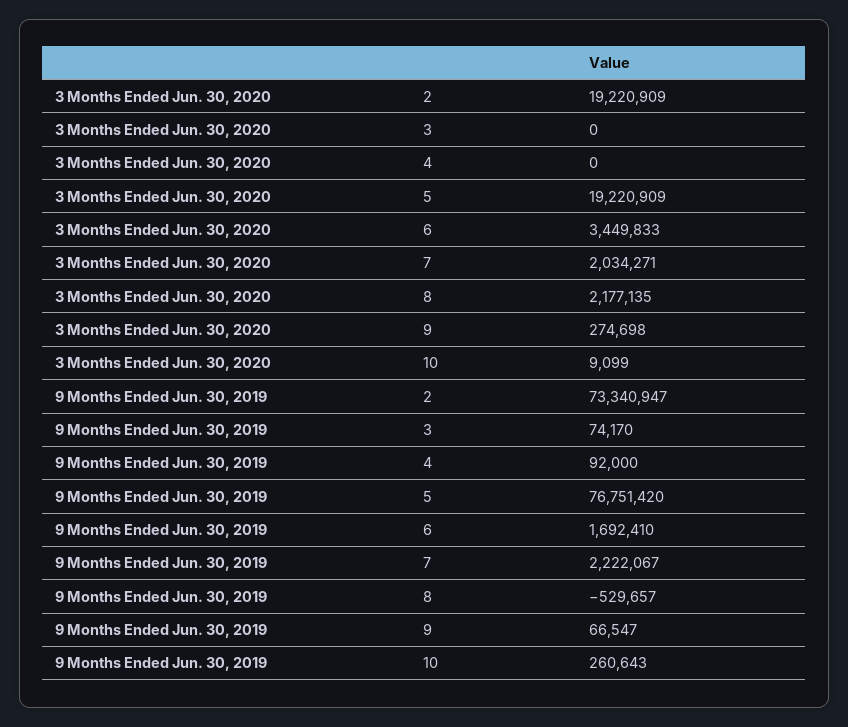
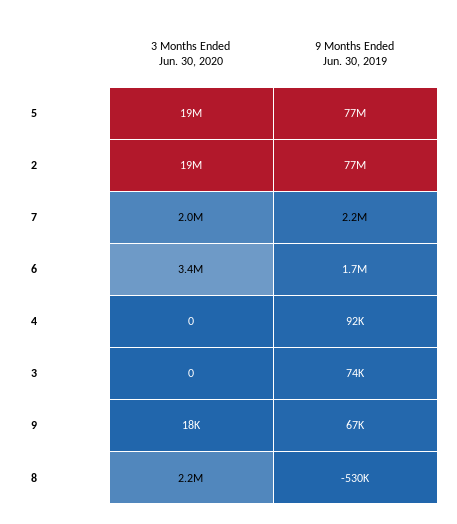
3 Months Ended Jun. 30, 2020, 9: 274698 -> 18000
3 Months Ended Jun. 30, 2020, 10: 9099 -> none
9 Months Ended Jun. 30, 2019, 2: 73340947 -> 77000000
9 Months Ended Jun. 30, 2019, 10: 260643 -> none

